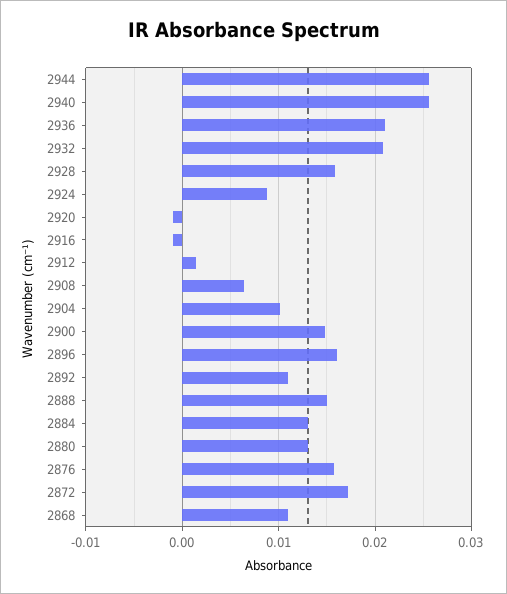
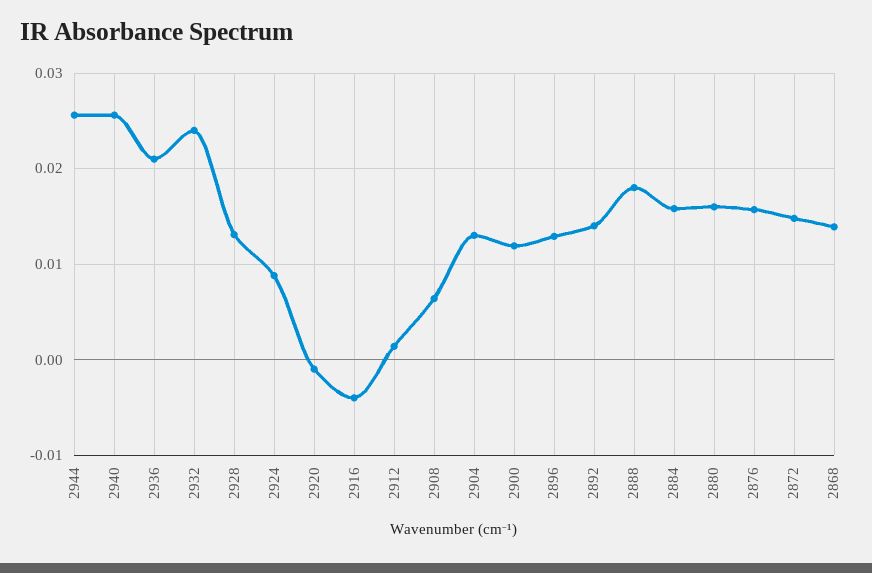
2932: 0.021 -> 0.024
2928: 0.016 -> 0.013
2916: -0.001 -> -0.004
2904: 0.01 -> 0.013
2900: 0.015 -> 0.012
2896: 0.016 -> 0.013
2892: 0.011 -> 0.014
2888: 0.015 -> 0.018
2884: 0.013 -> 0.016
2880: 0.013 -> 0.016
2872: 0.017 -> 0.015
2868: 0.011 -> 0.014

